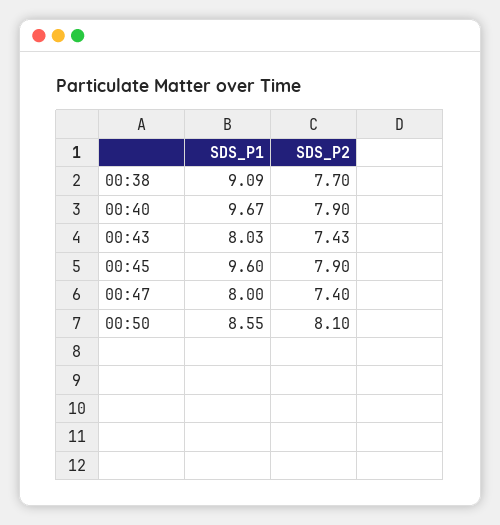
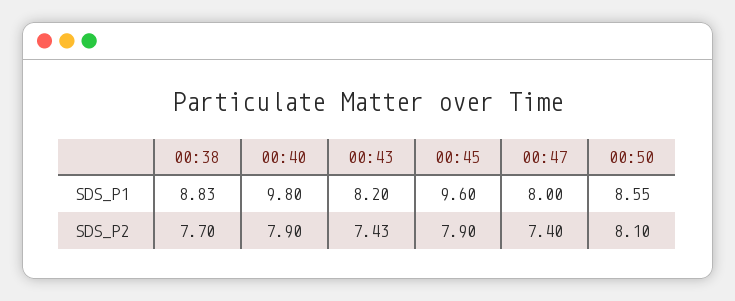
SDS_P1, 00:38: 9.09 -> 8.83
SDS_P1, 00:40: 9.67 -> 9.8
SDS_P1, 00:43: 8.03 -> 8.2

